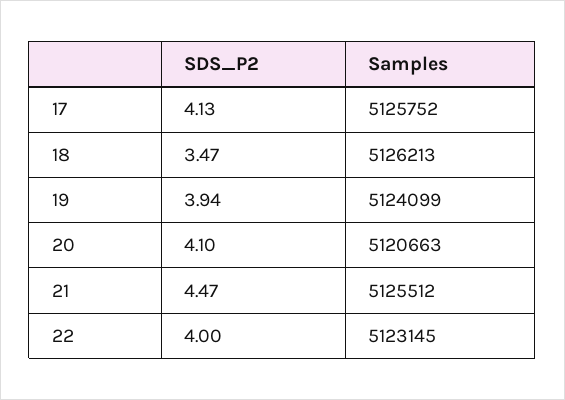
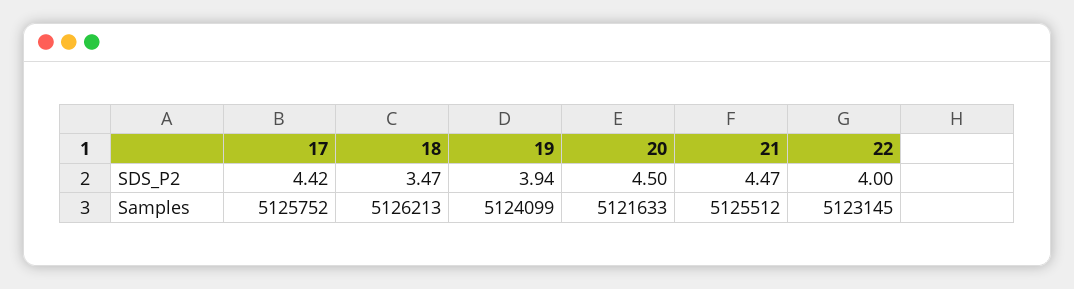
SDS_P2, 17: 4.13 -> 4.42
SDS_P2, 20: 4.1 -> 4.5
Samples, 20: 5120663 -> 5121633

